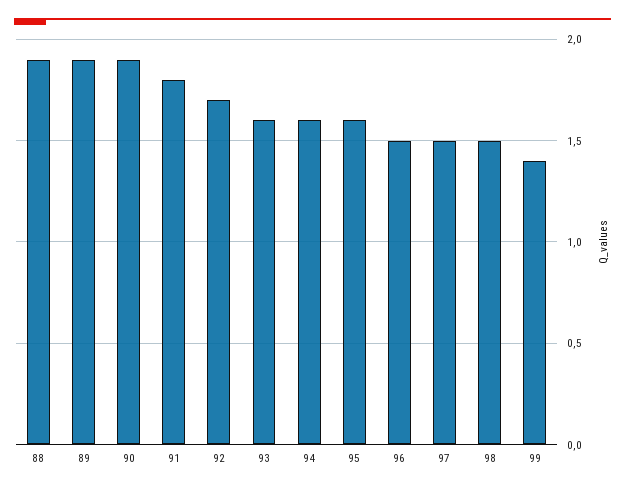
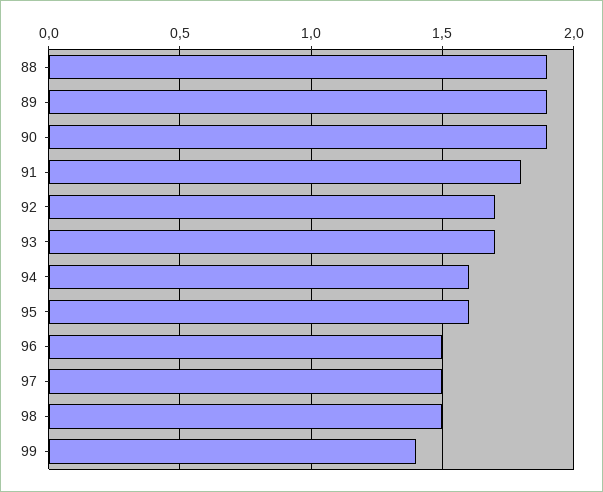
93: 1.6 -> 1.7

